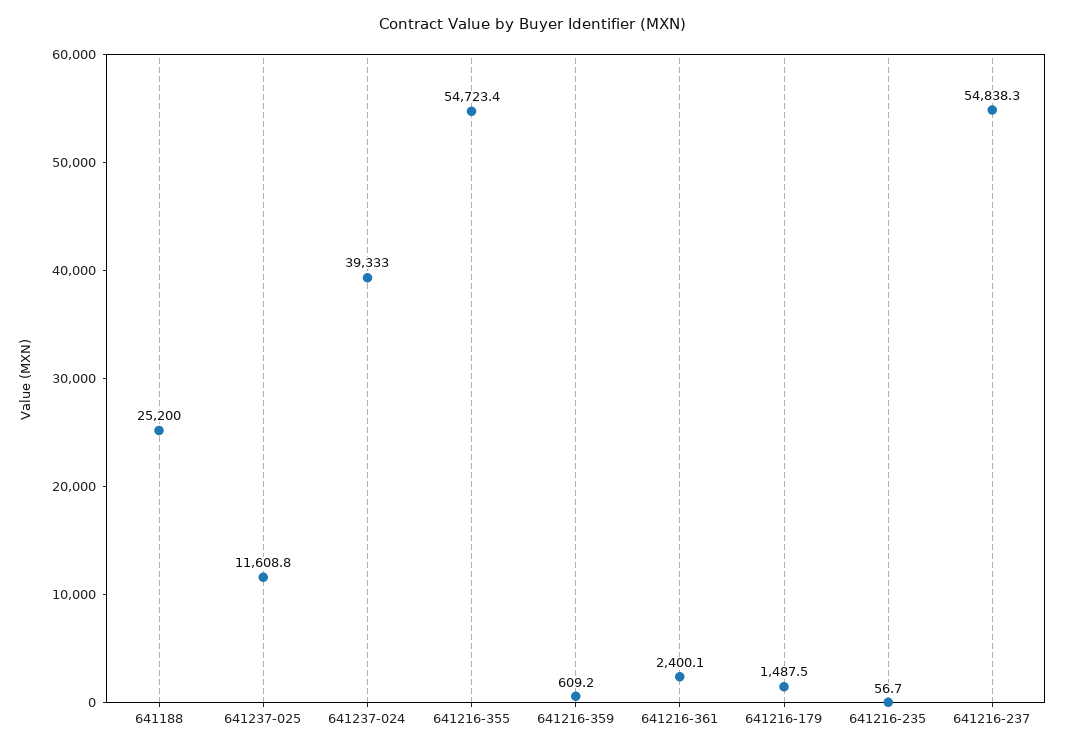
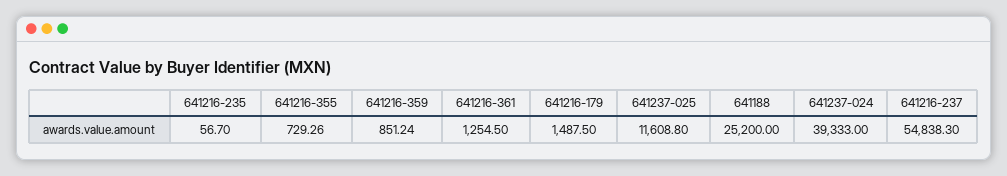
641216-355: 54723.4 -> 729.26
641216-359: 609.2 -> 851.24
641216-361: 2400.1 -> 1254.5

